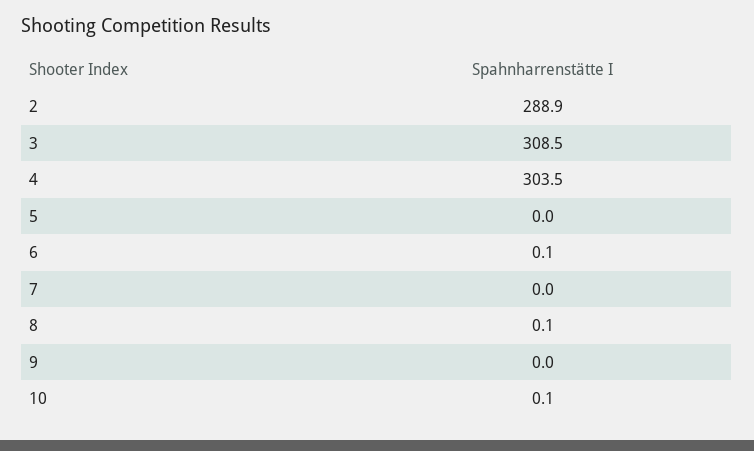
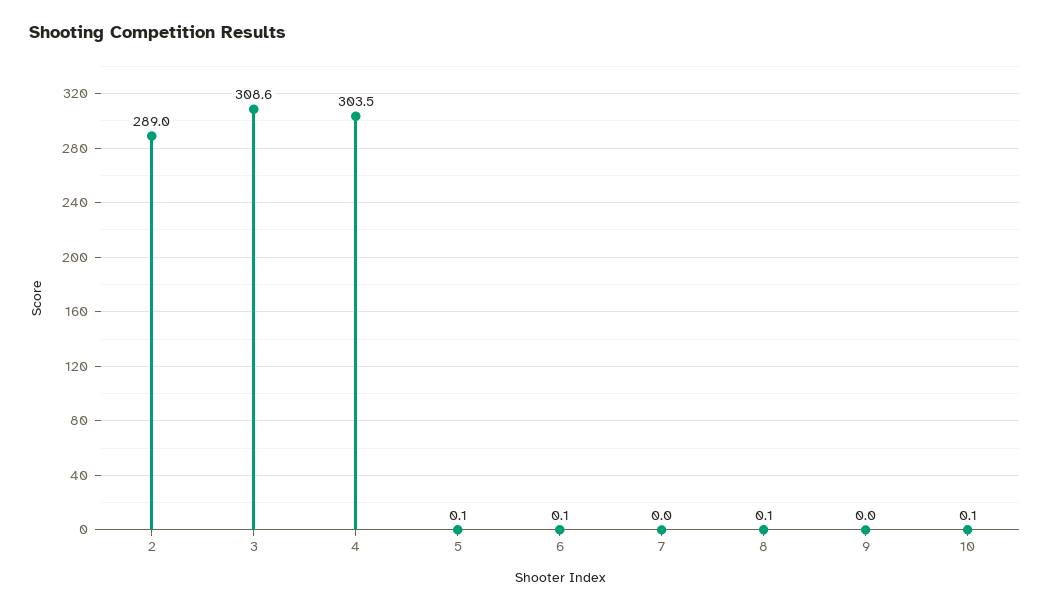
2: 288.9 -> 289
3: 308.5 -> 308.6
5: 0 -> 0.1

